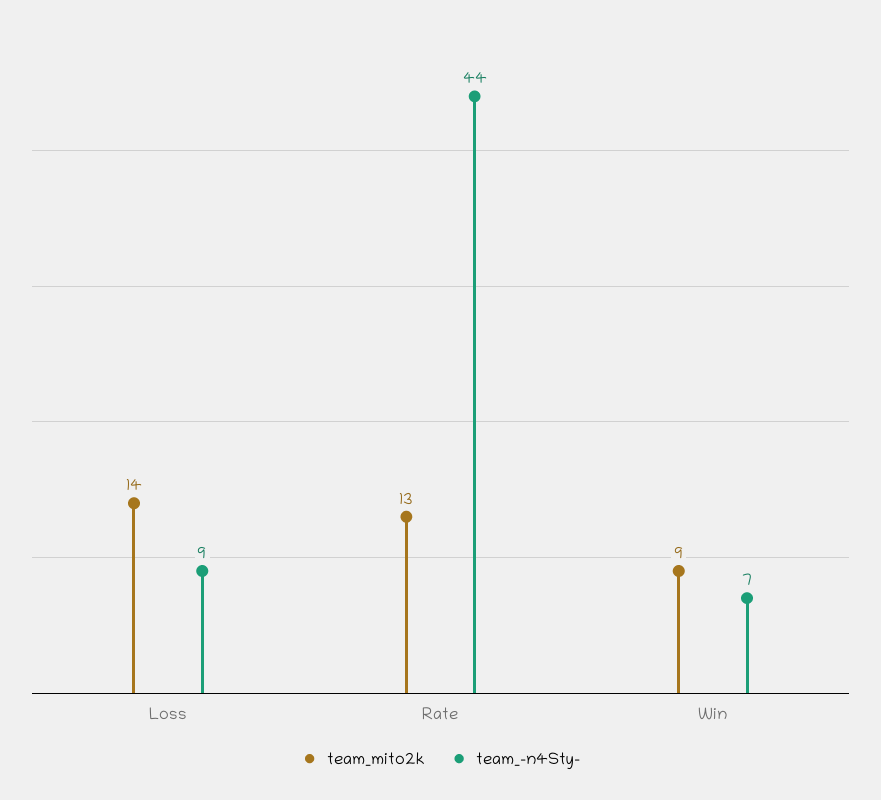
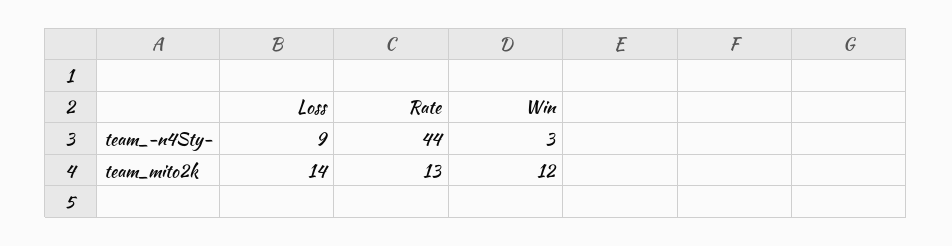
team_mito2k, Win: 9 -> 12
team_-n4Sty-, Win: 7 -> 3

